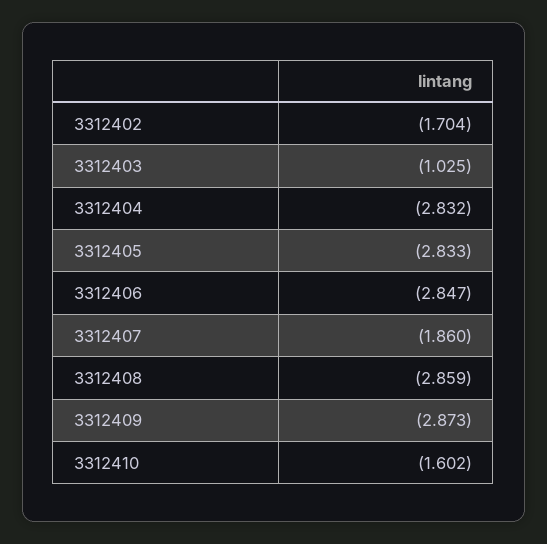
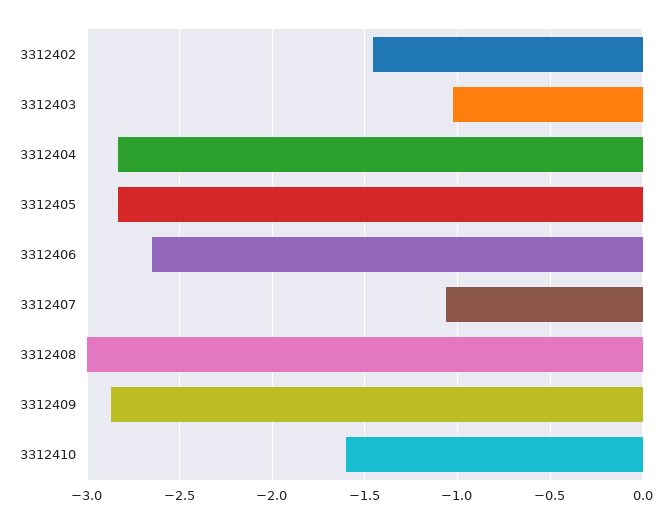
3312402: -1.704 -> -1.45
3312406: -2.847 -> -2.65
3312407: -1.86 -> -1.05
3312408: -2.859 -> -3

